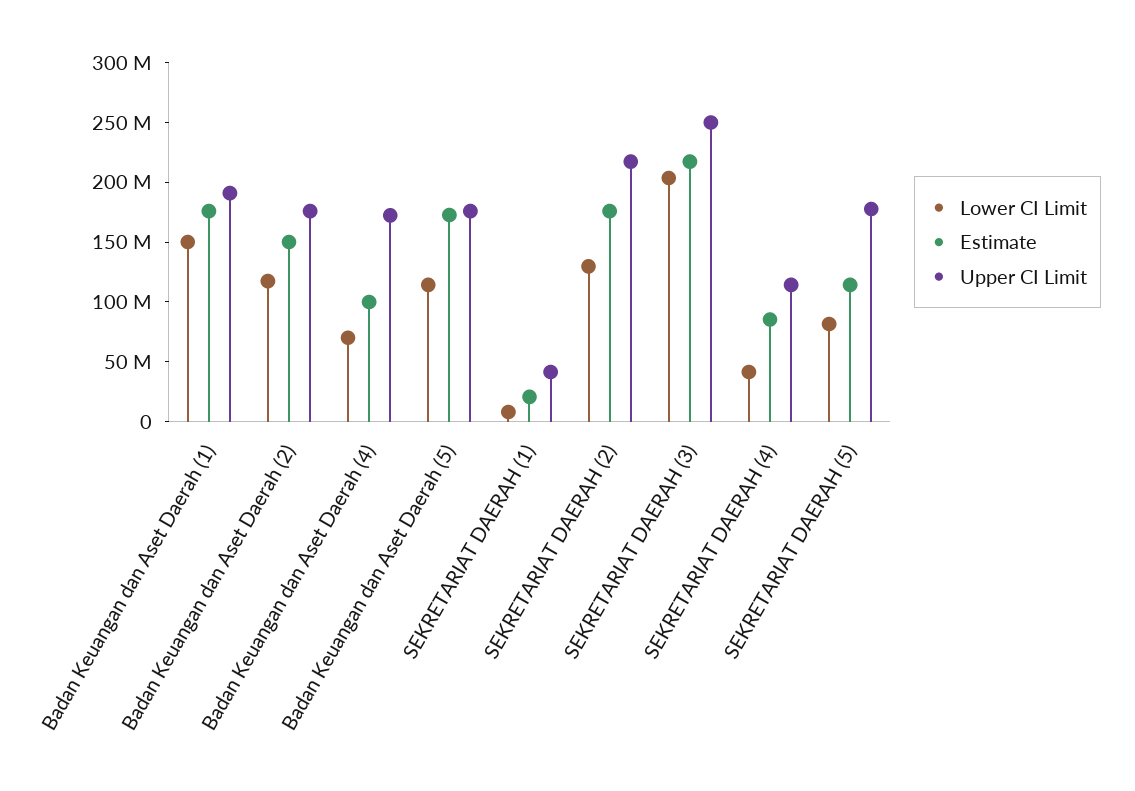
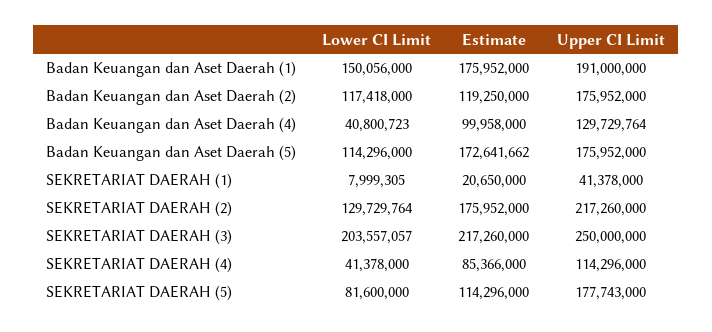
Estimate, Badan Keuangan dan Aset Daerah (2): 150000000 -> 119250000
Lower CI Limit, Badan Keuangan dan Aset Daerah (4): 70000000 -> 40800723
Upper CI Limit, Badan Keuangan dan Aset Daerah (4): 170000000 -> 129729764

